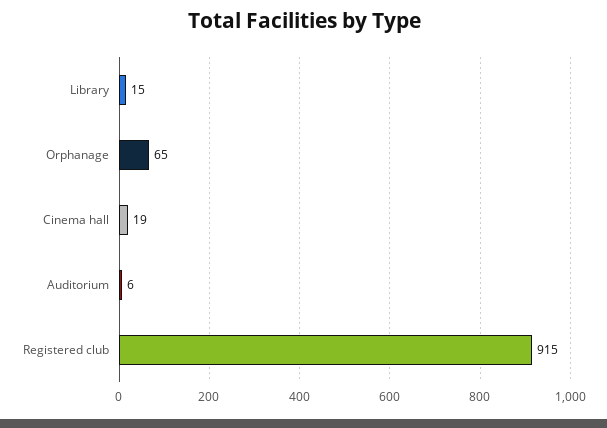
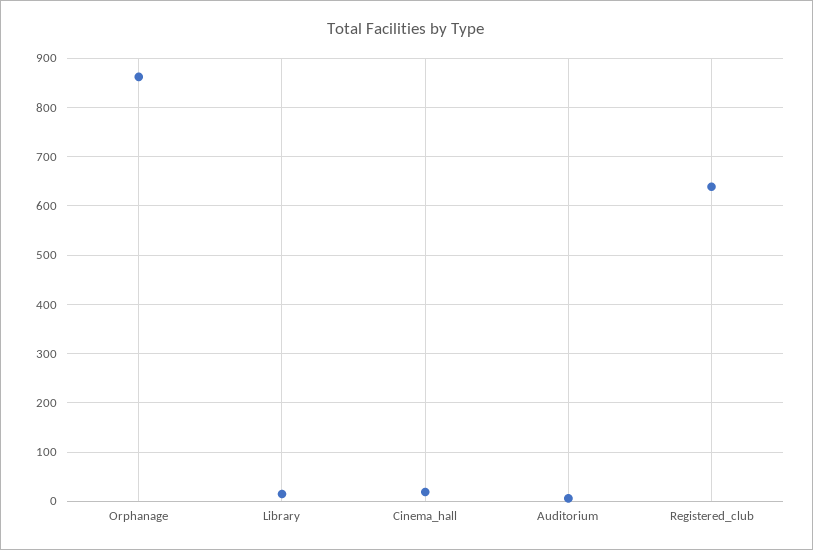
Orphanage: 65 -> 860
Registered club: 915 -> 640

